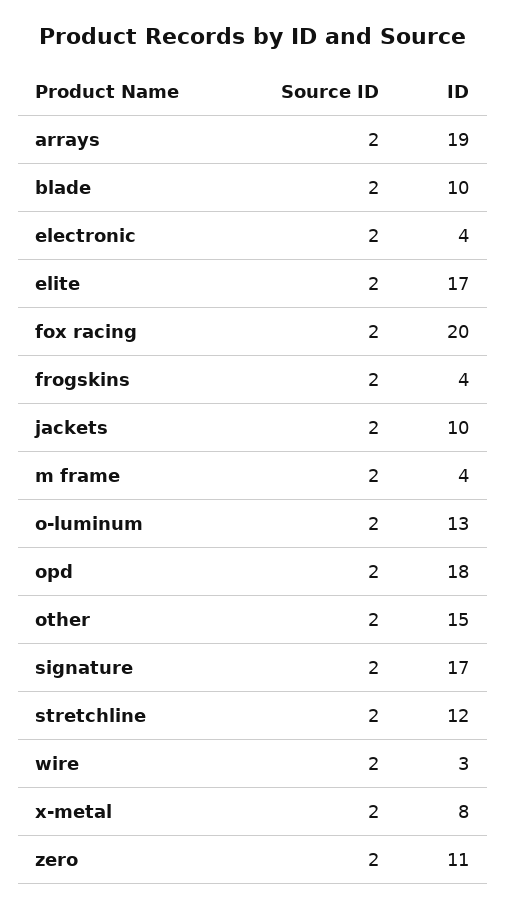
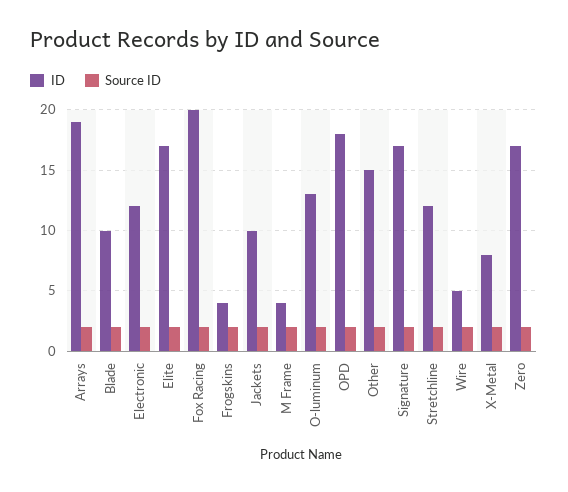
ID, electronic: 4 -> 12
ID, wire: 3 -> 5
ID, zero: 11 -> 17

